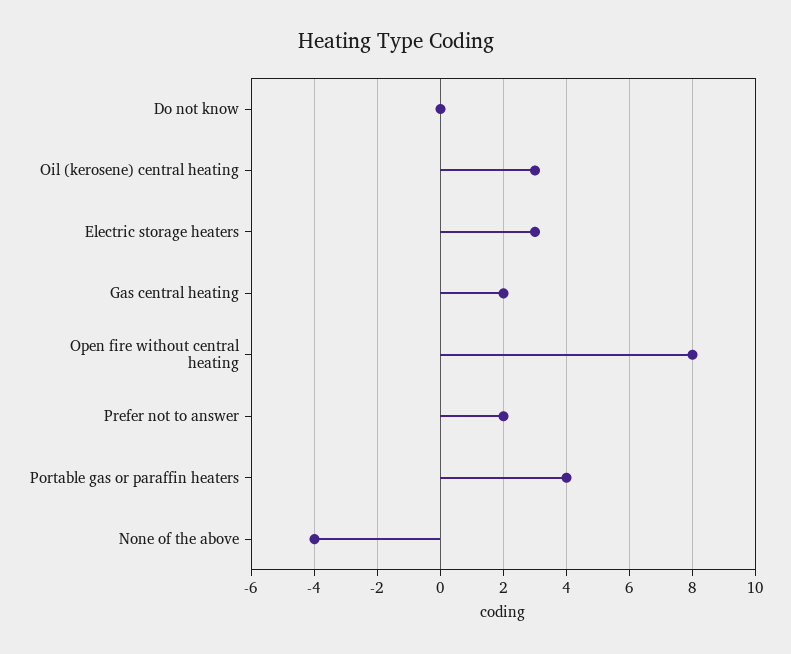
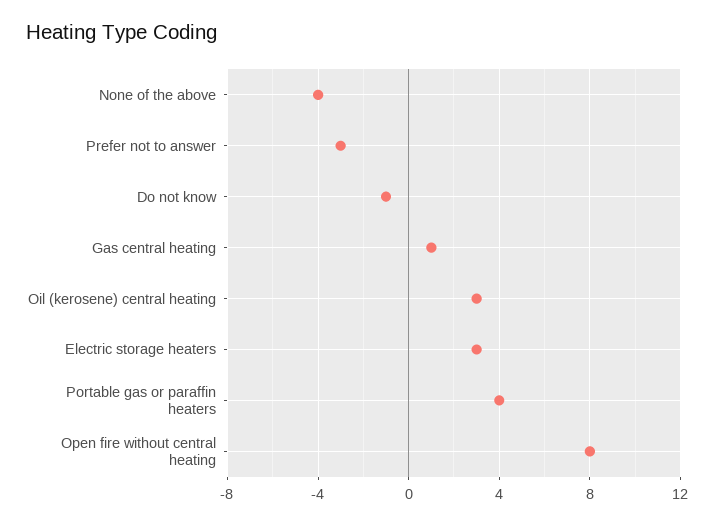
Do not know: 0 -> -1
Gas central heating: 2 -> 1
Prefer not to answer: 2 -> -3

